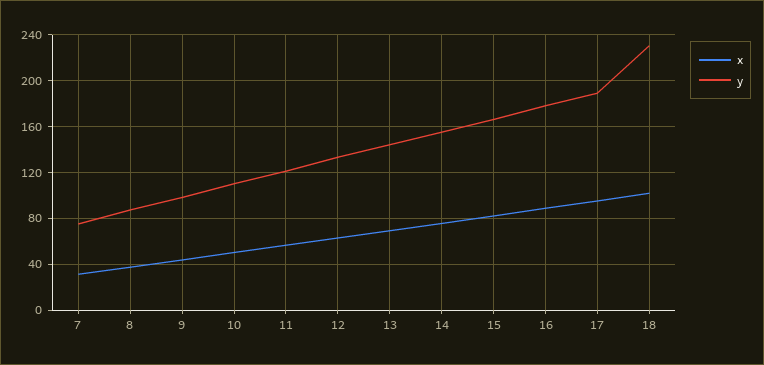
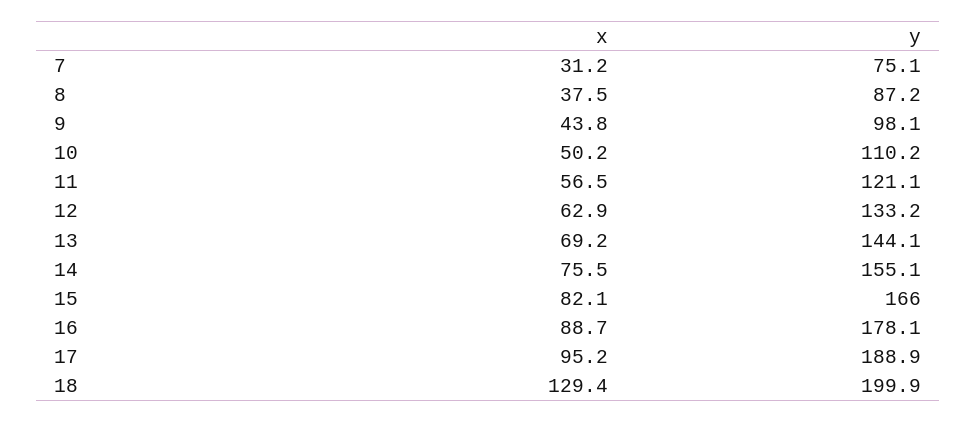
x, 18: 100 -> 129.4
y, 18: 230 -> 199.9

